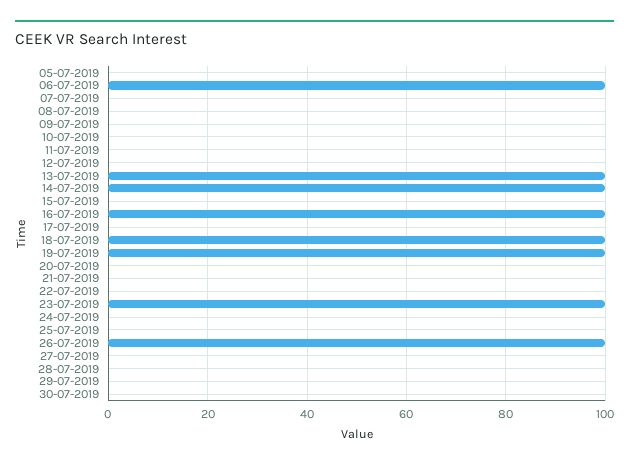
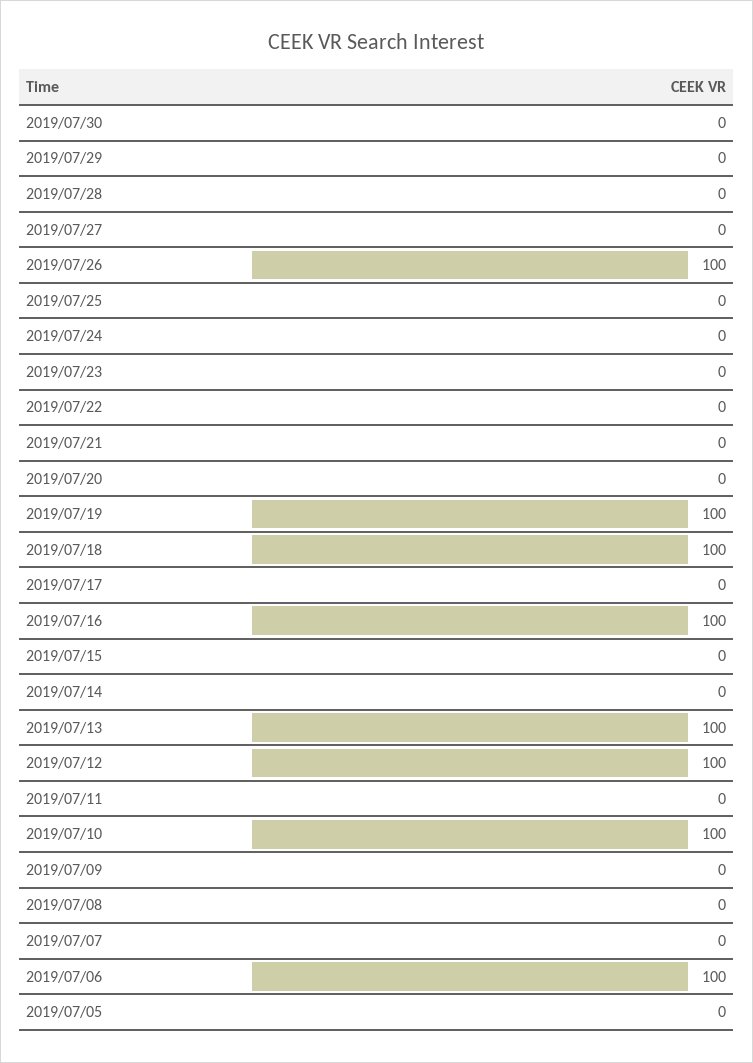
10-07-2019: 0 -> 100
12-07-2019: 0 -> 100
14-07-2019: 100 -> 0
23-07-2019: 100 -> 0

